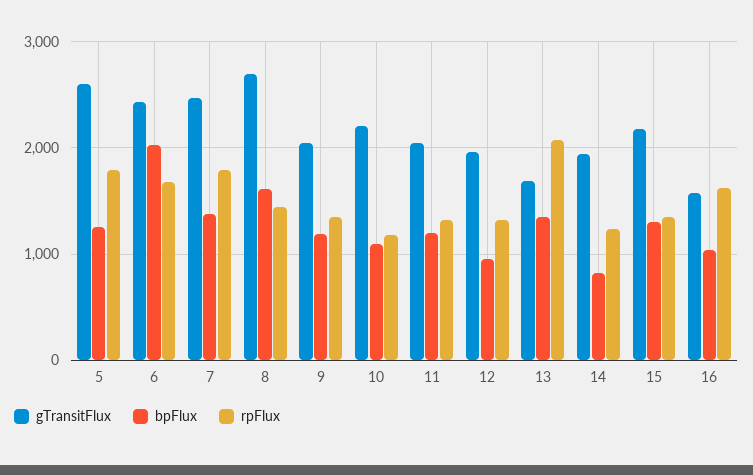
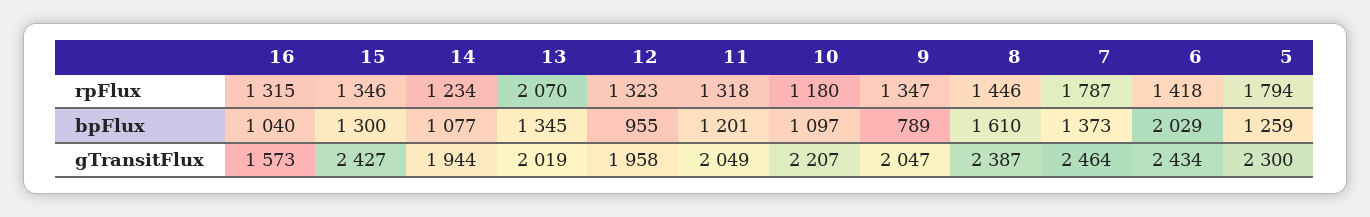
gTransitFlux, 5: 2600 -> 2300
rpFlux, 6: 1700 -> 1418
gTransitFlux, 8: 2700 -> 2387
bpFlux, 9: 1200 -> 789
gTransitFlux, 13: 1700 -> 2019
bpFlux, 14: 800 -> 1077
gTransitFlux, 15: 2200 -> 2427
rpFlux, 16: 1600 -> 1315

